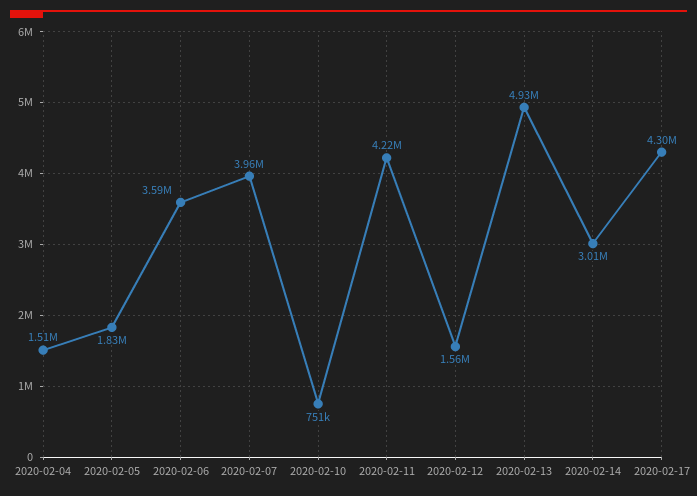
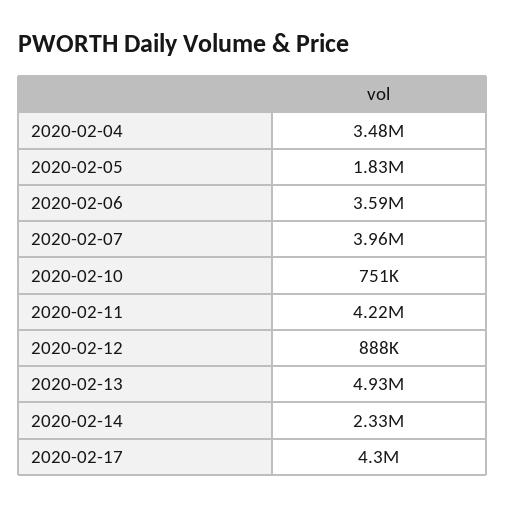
2020-02-04: 1510000 -> 3480000
2020-02-12: 1560000 -> 888000
2020-02-14: 3010000 -> 2330000

